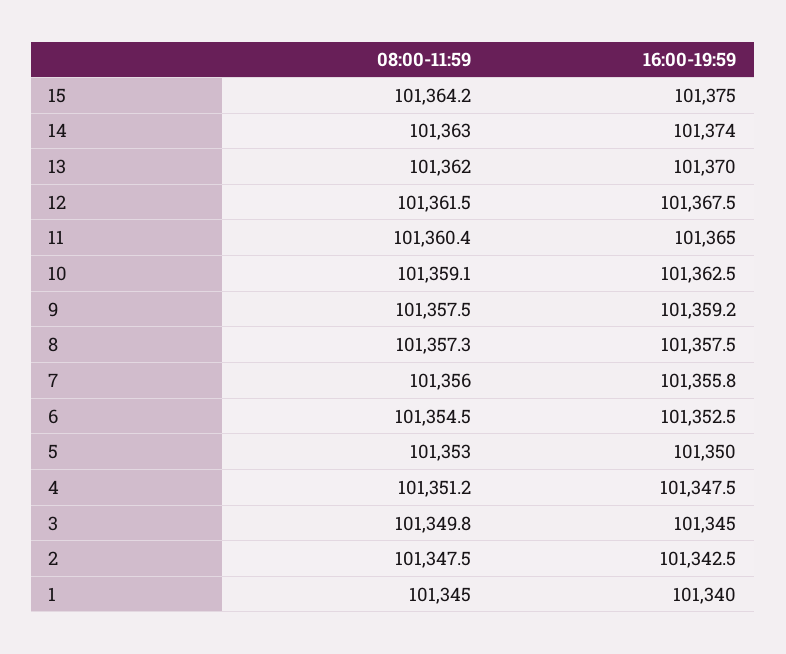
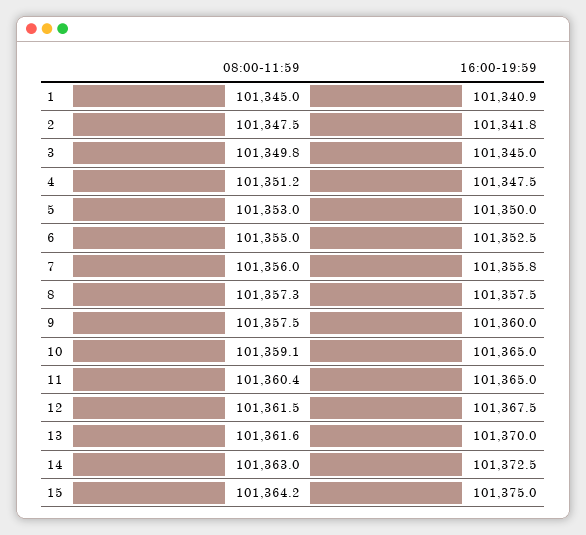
16:00-19:59, 14: 101374 -> 101372.5
08:00-11:59, 13: 101362 -> 101361.6
16:00-19:59, 10: 101362.5 -> 101365
16:00-19:59, 9: 101359.2 -> 101360
08:00-11:59, 6: 101354.5 -> 101355
16:00-19:59, 2: 101342.5 -> 101341.8
16:00-19:59, 1: 101340 -> 101340.9

